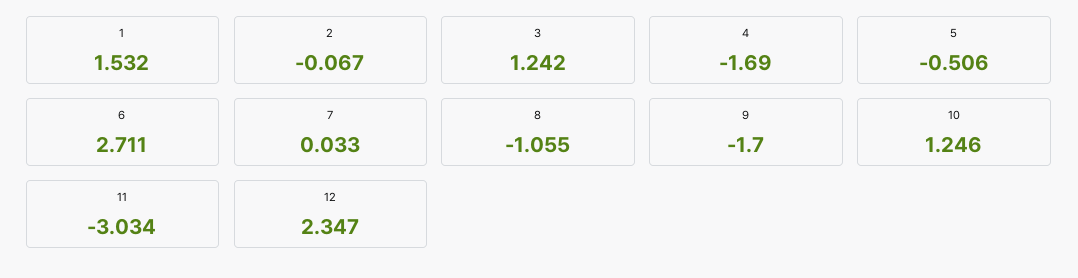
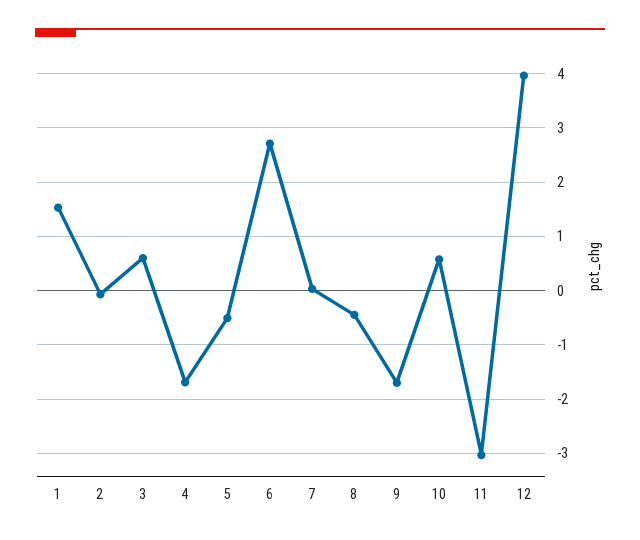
3: 1.242 -> 0.6
8: -1.055 -> -0.4
10: 1.246 -> 0.6
12: 2.347 -> 4

